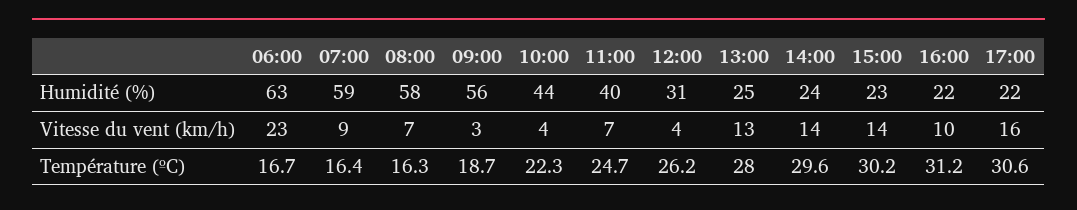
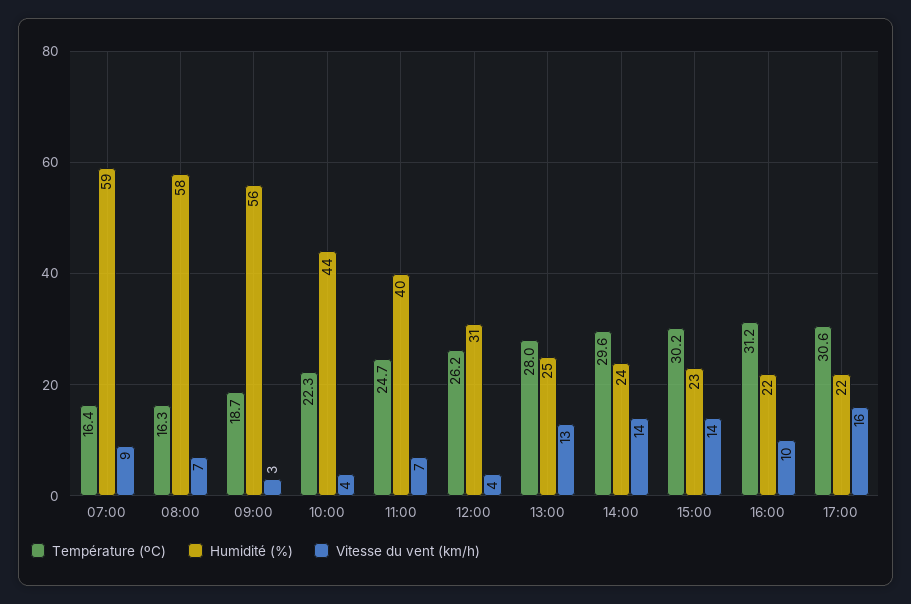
Humidité (%), 06:00: 63 -> none
Vitesse du vent (km/h), 06:00: 23 -> none
Température (ºC), 06:00: 16.7 -> none

